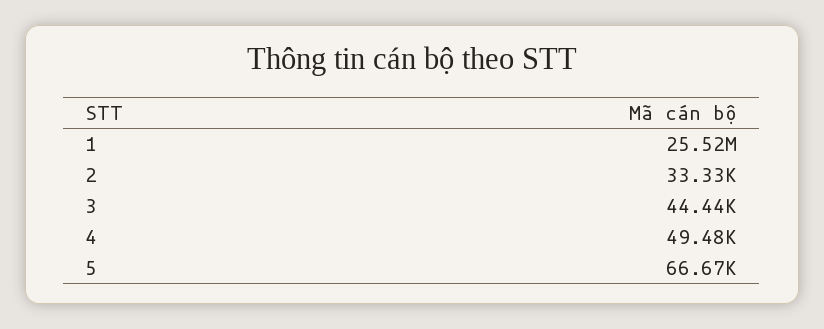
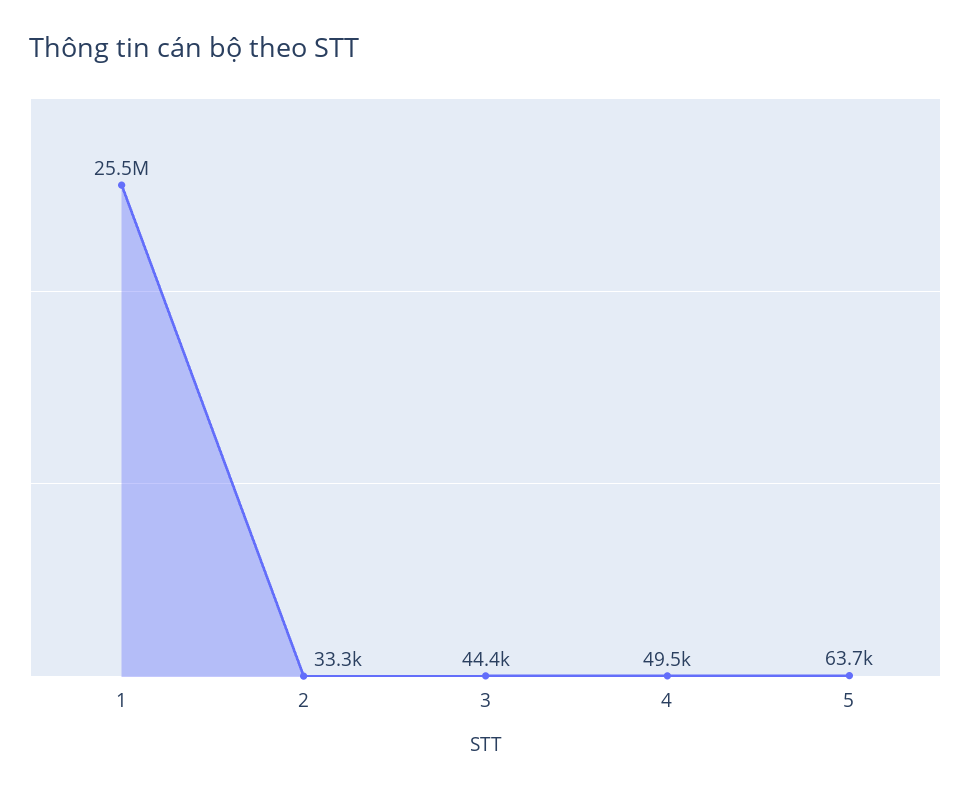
5: 66670 -> 63700

